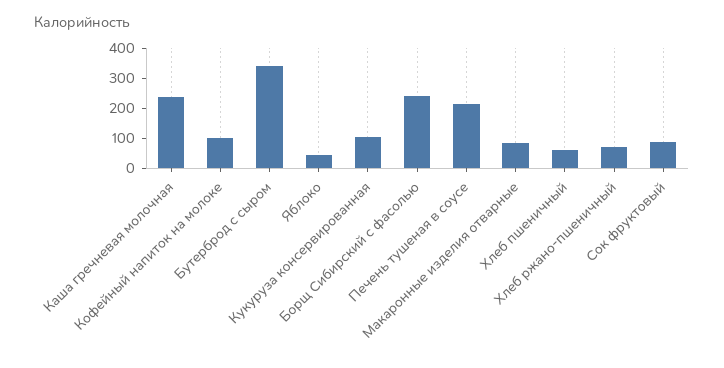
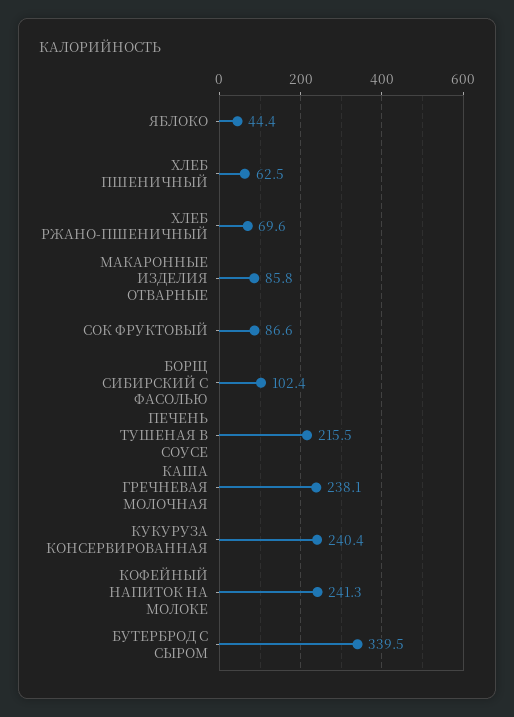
Кофейный напиток на молоке: 100 -> 241.3
Кукуруза консервированная: 100 -> 240.4
Борщ Сибирский с фасолью: 250 -> 102.4

